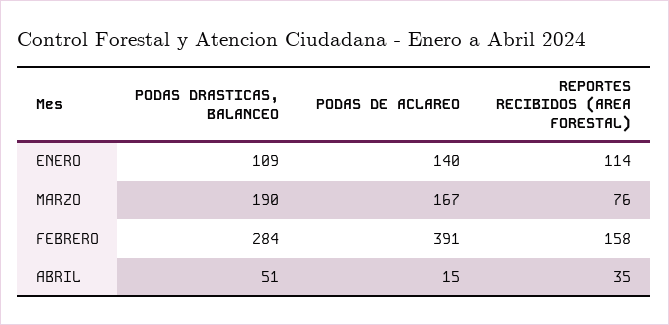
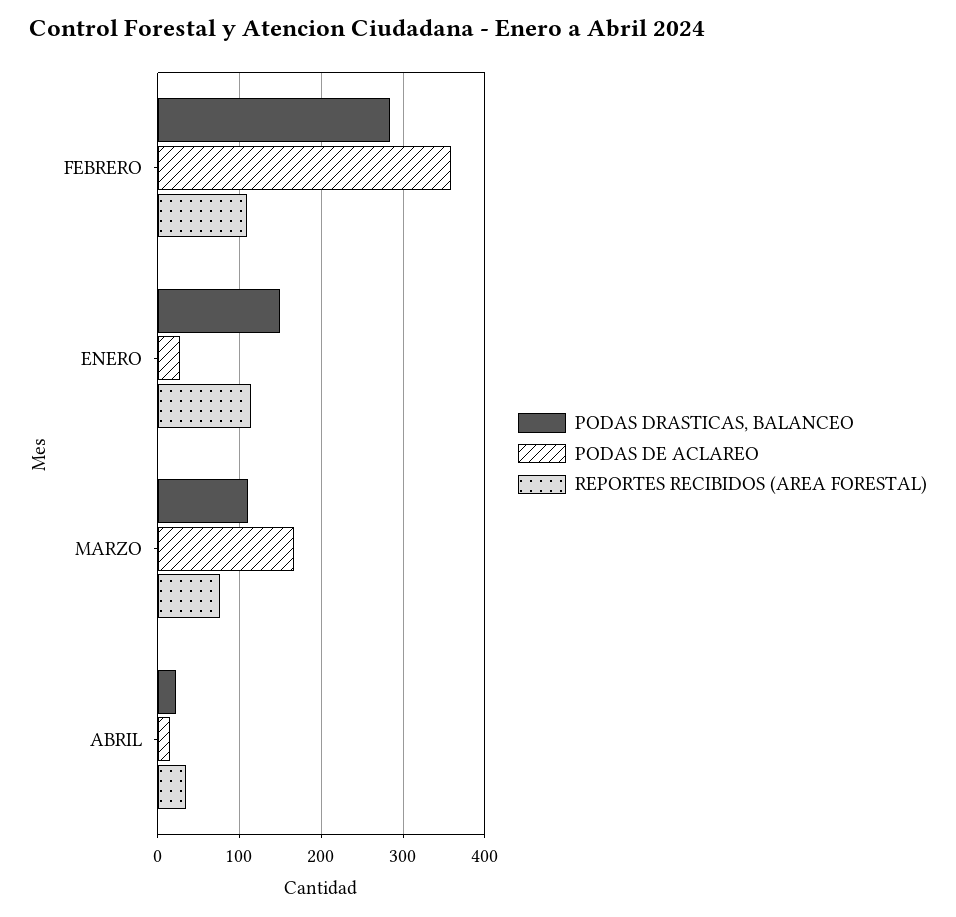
PODAS DRASTICAS, BALANCEO, ENERO: 109 -> 150
PODAS DE ACLAREO, ENERO: 140 -> 30
PODAS DRASTICAS, BALANCEO, MARZO: 190 -> 110
PODAS DE ACLAREO, FEBRERO: 391 -> 360
REPORTES RECIBIDOS (AREA FORESTAL), FEBRERO: 158 -> 110
PODAS DRASTICAS, BALANCEO, ABRIL: 51 -> 20

